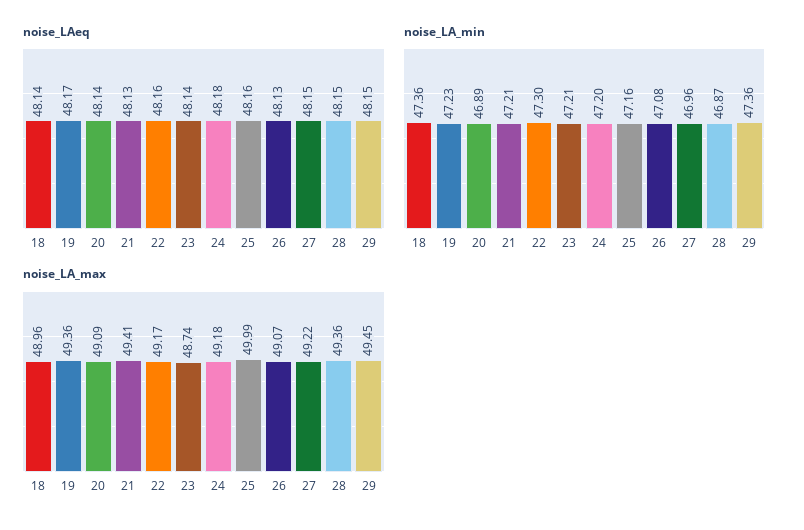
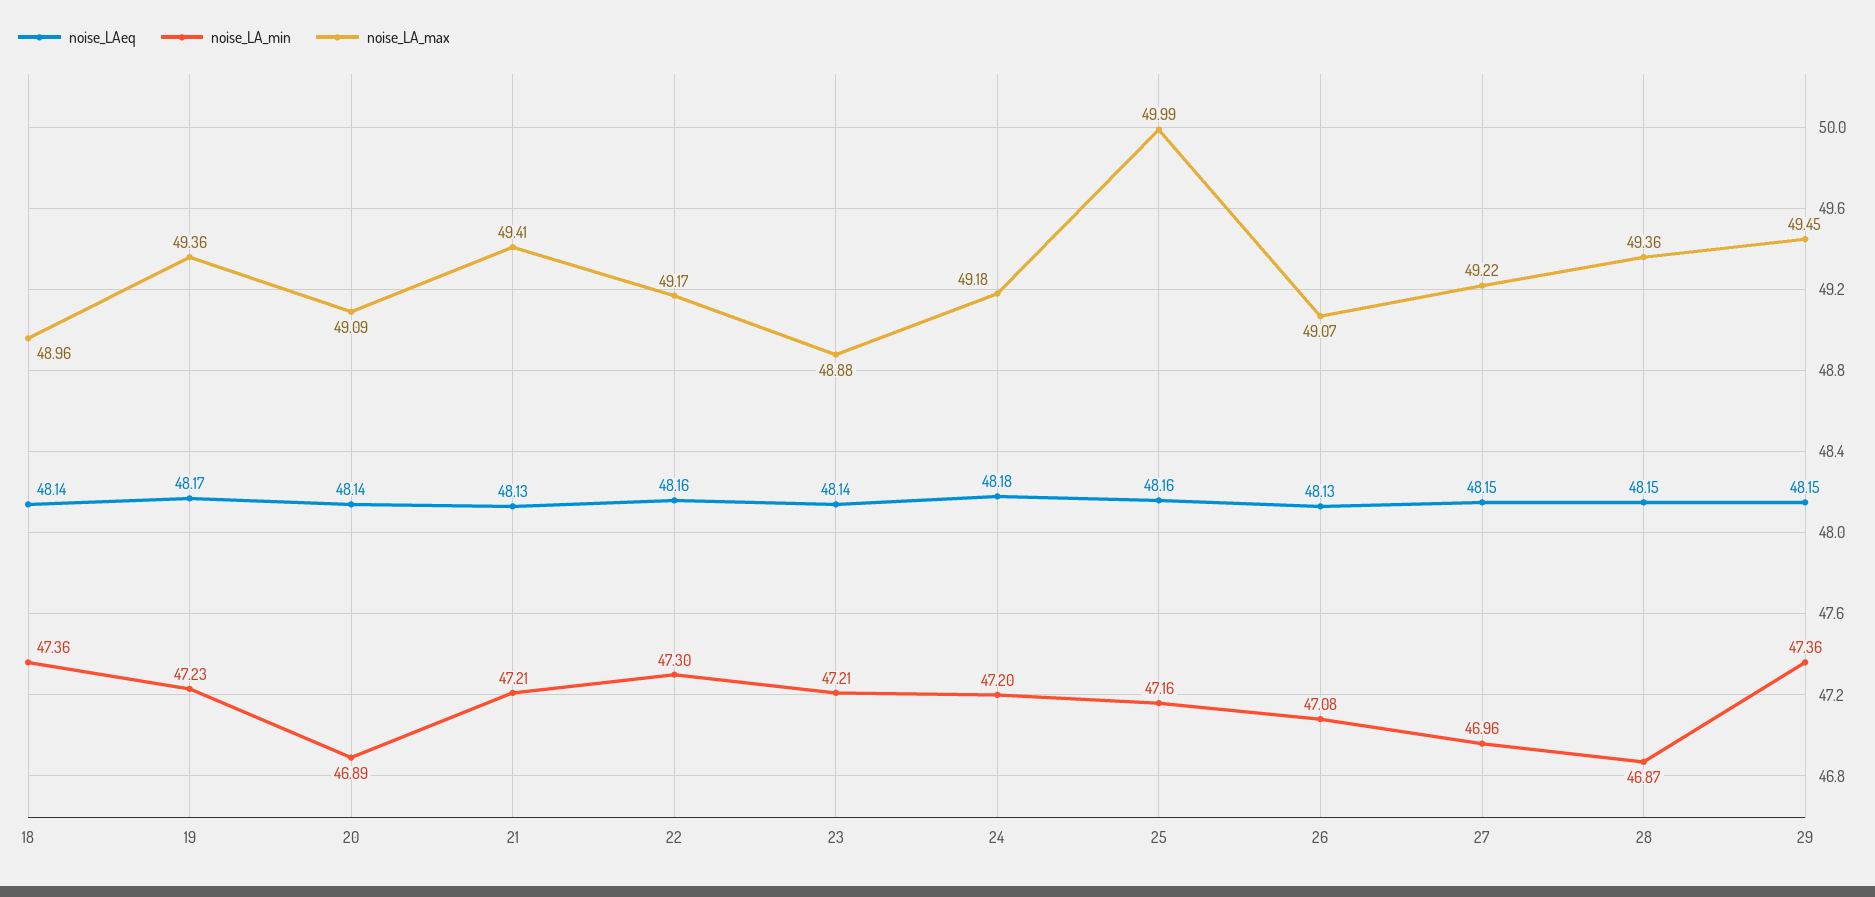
noise_LA_max, 23: 48.74 -> 48.88

